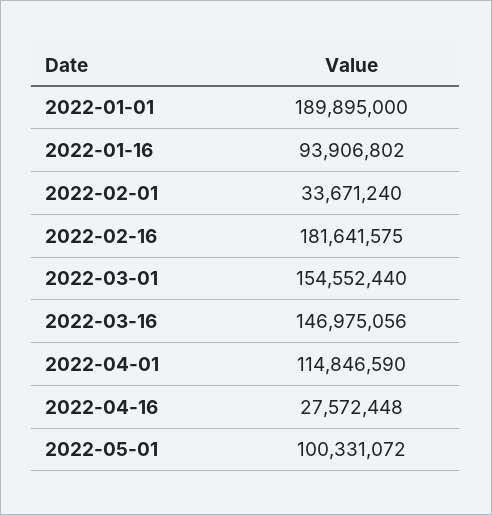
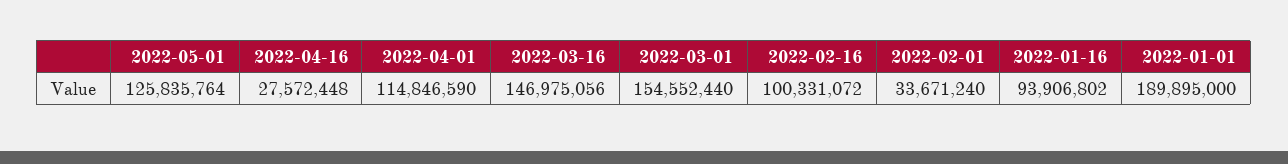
2022-02-16: 181641575 -> 100331072
2022-05-01: 100331072 -> 125835764

